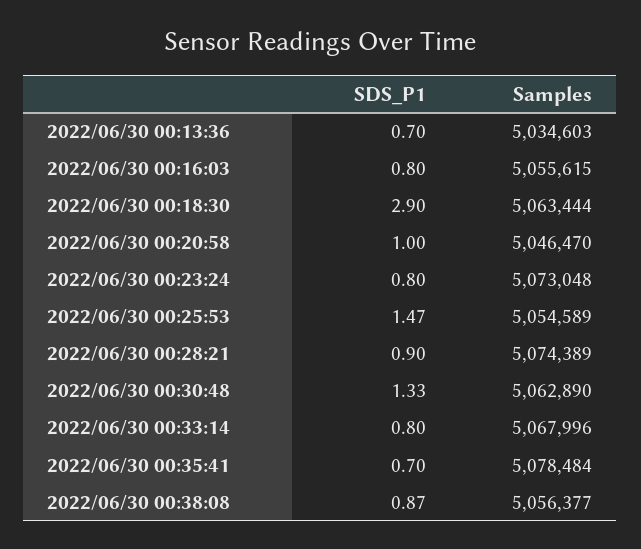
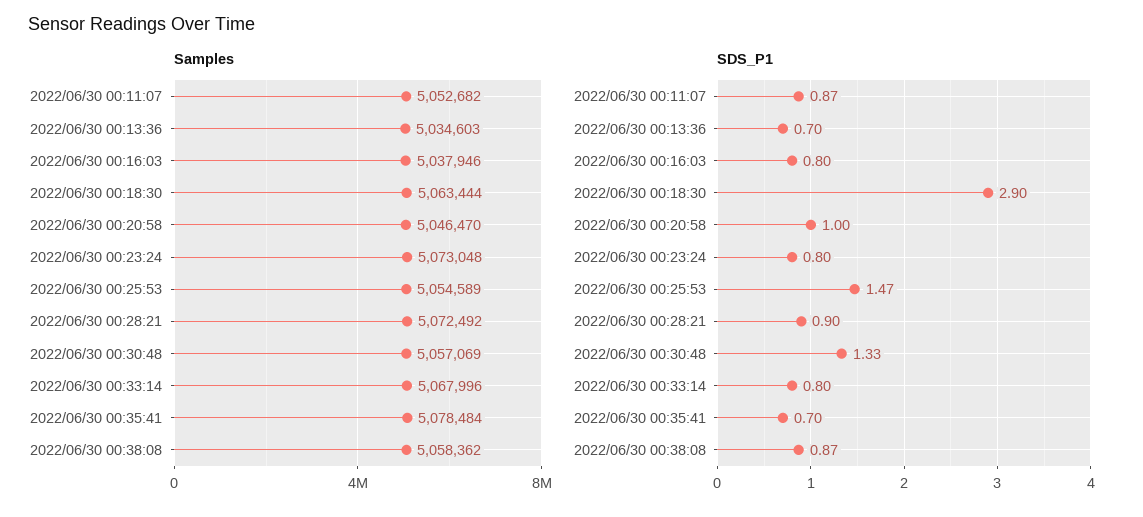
Samples, 2022/06/30 00:16:03: 5055615 -> 5037946
Samples, 2022/06/30 00:28:21: 5074389 -> 5072492
Samples, 2022/06/30 00:30:48: 5062890 -> 5057069
Samples, 2022/06/30 00:38:08: 5056377 -> 5058362
Samples, 2022/06/30 00:11:07: none -> 5052682
SDS_P1, 2022/06/30 00:11:07: none -> 0.87

